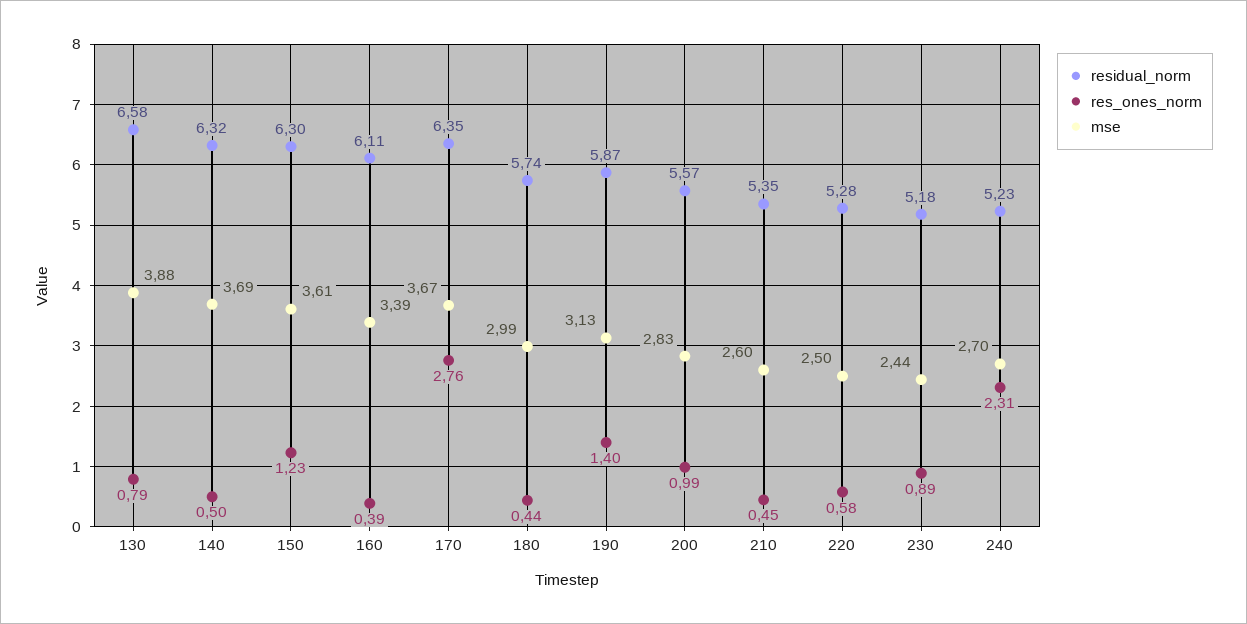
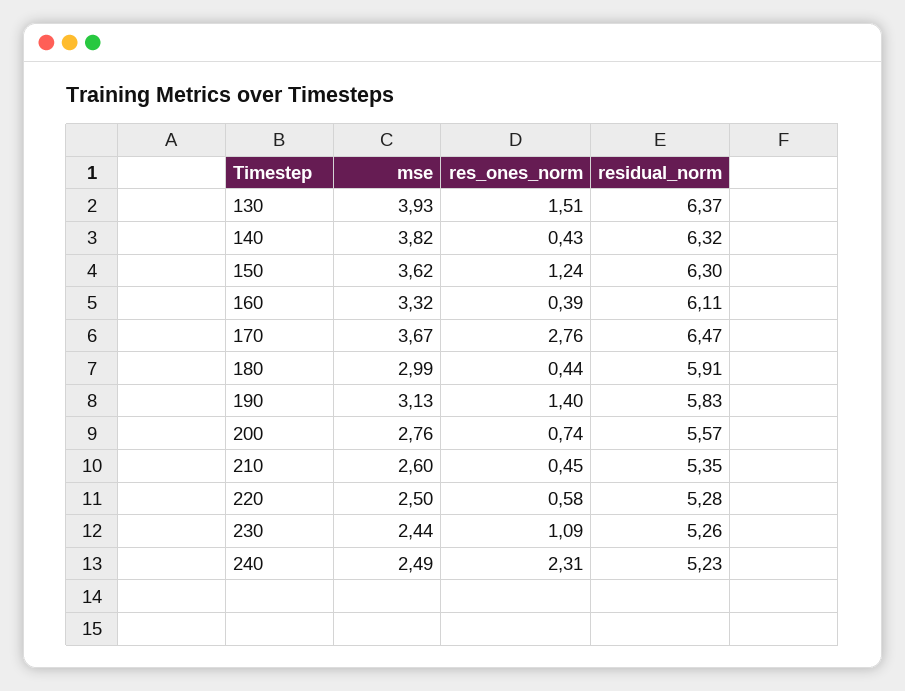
residual_norm, 130: 6.58 -> 6.37
res_ones_norm, 130: 0.79 -> 1.51
mse, 130: 3.88 -> 3.93
res_ones_norm, 140: 0.5 -> 0.43
mse, 140: 3.69 -> 3.82
res_ones_norm, 150: 1.23 -> 1.24
mse, 150: 3.61 -> 3.62
mse, 160: 3.39 -> 3.32
residual_norm, 170: 6.35 -> 6.47
residual_norm, 180: 5.74 -> 5.91
residual_norm, 190: 5.87 -> 5.83
res_ones_norm, 200: 0.99 -> 0.74
mse, 200: 2.83 -> 2.76
residual_norm, 230: 5.18 -> 5.26
res_ones_norm, 230: 0.89 -> 1.09
mse, 240: 2.7 -> 2.49

